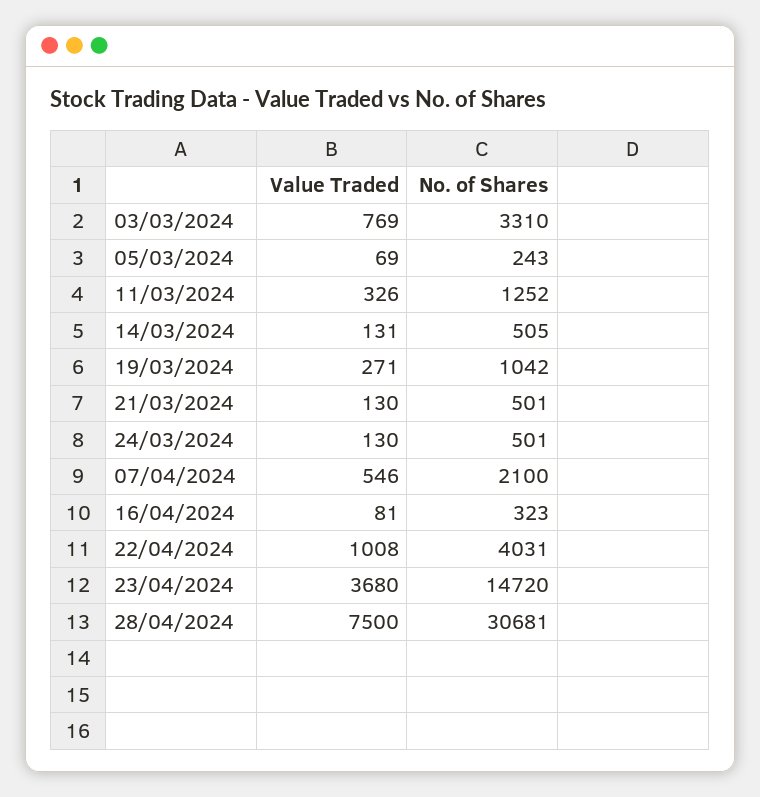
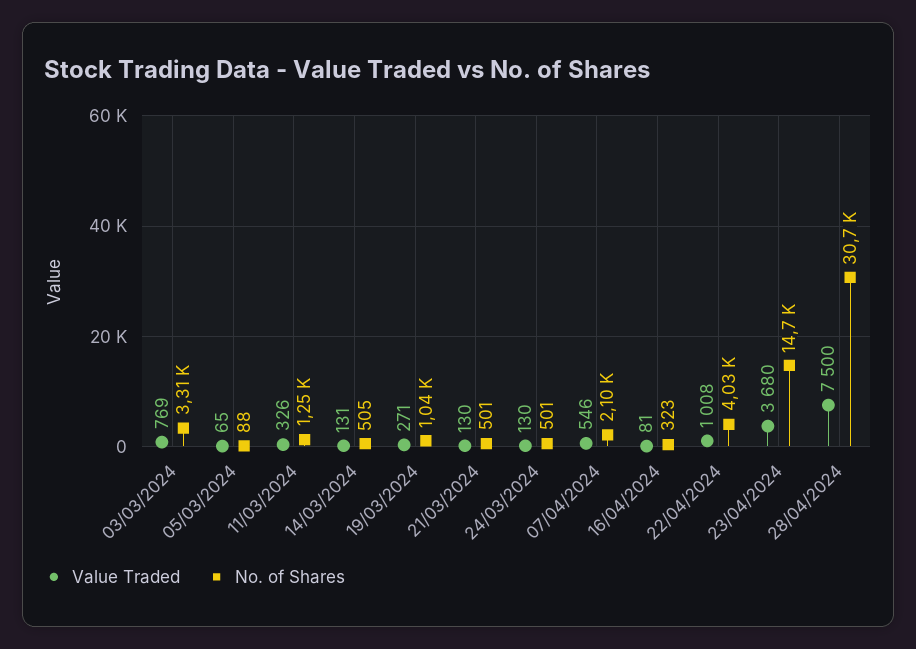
Value Traded, 05/03/2024: 69 -> 65
No. of Shares, 05/03/2024: 243 -> 88

